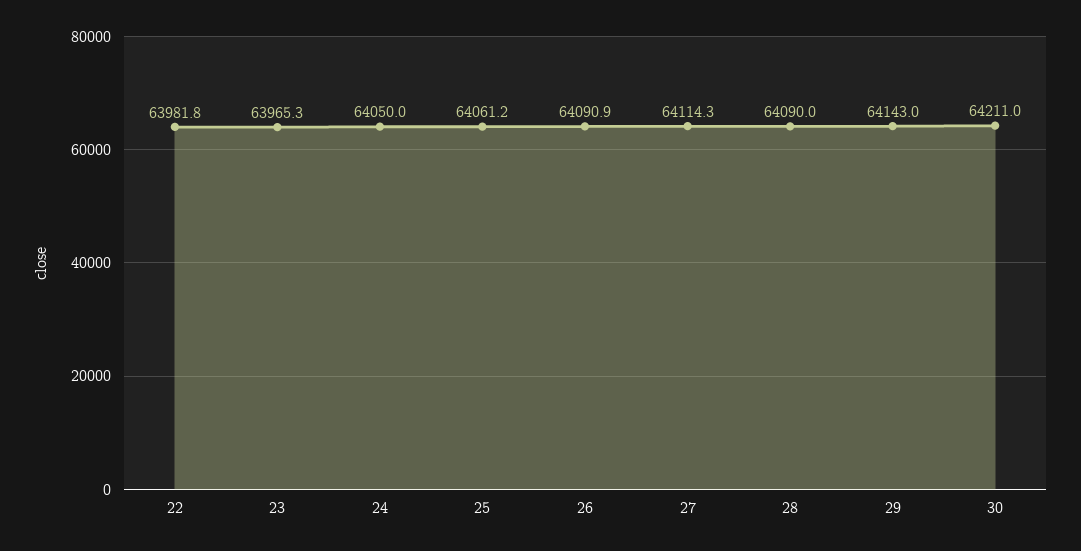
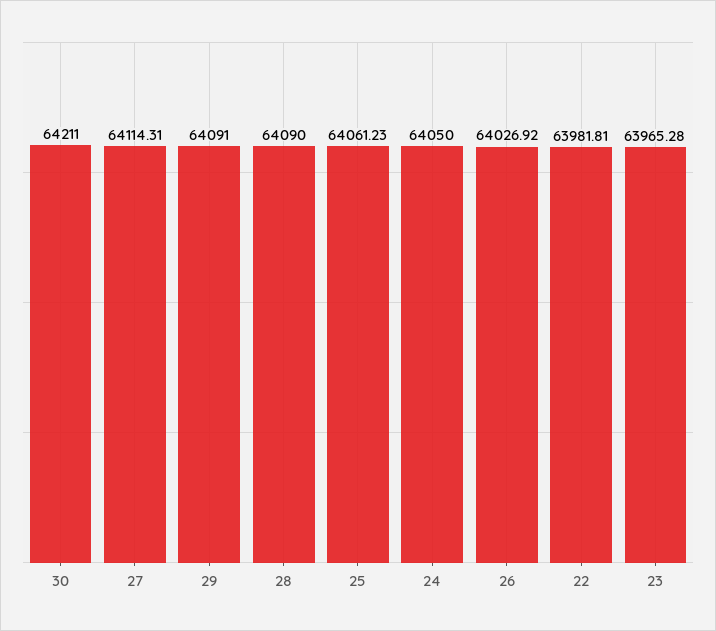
26: 64090.9 -> 64026.92
29: 64143 -> 64091

